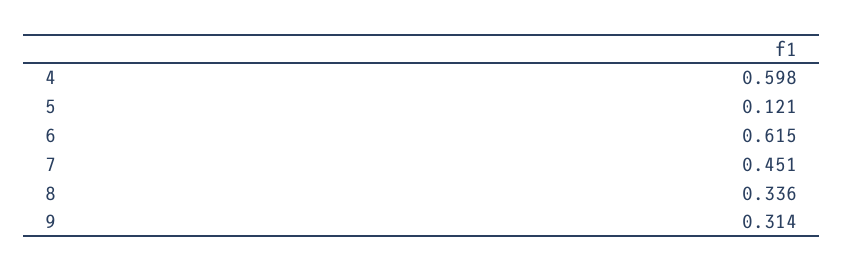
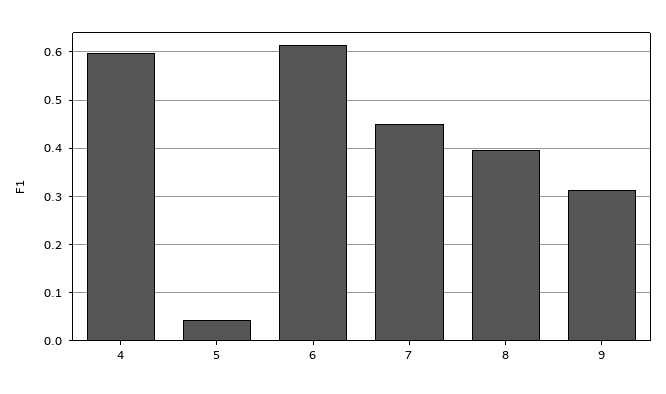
5: 0.121 -> 0.04
8: 0.336 -> 0.4

